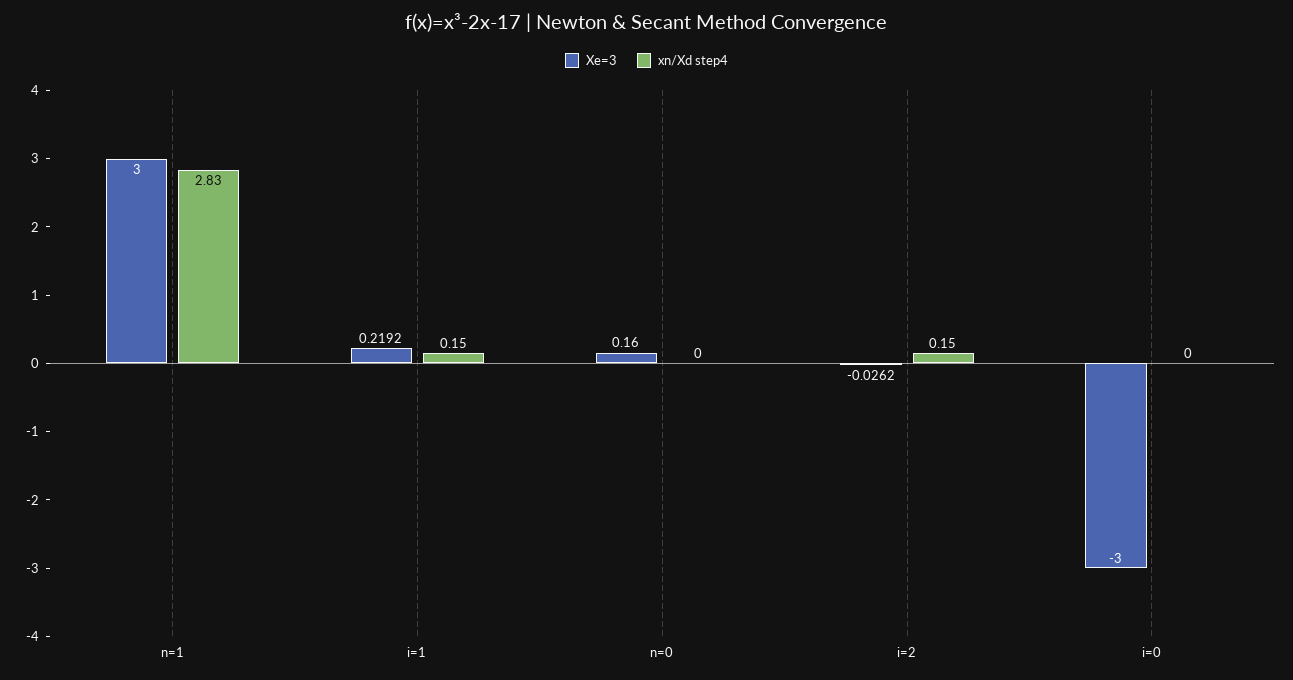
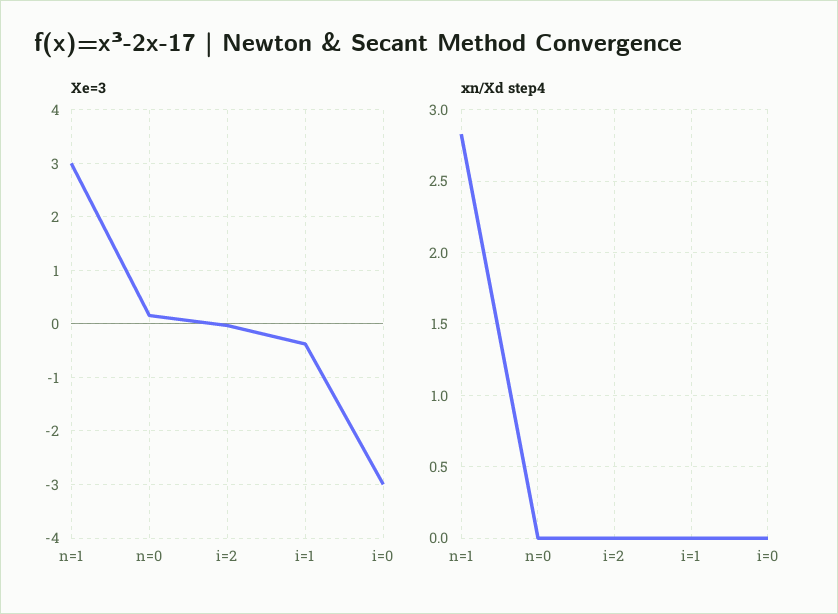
Xe=3, i=1: 0.2192 -> -0.4
xn/Xd step4, i=1: 0.15 -> 0
xn/Xd step4, i=2: 0.15 -> 0

